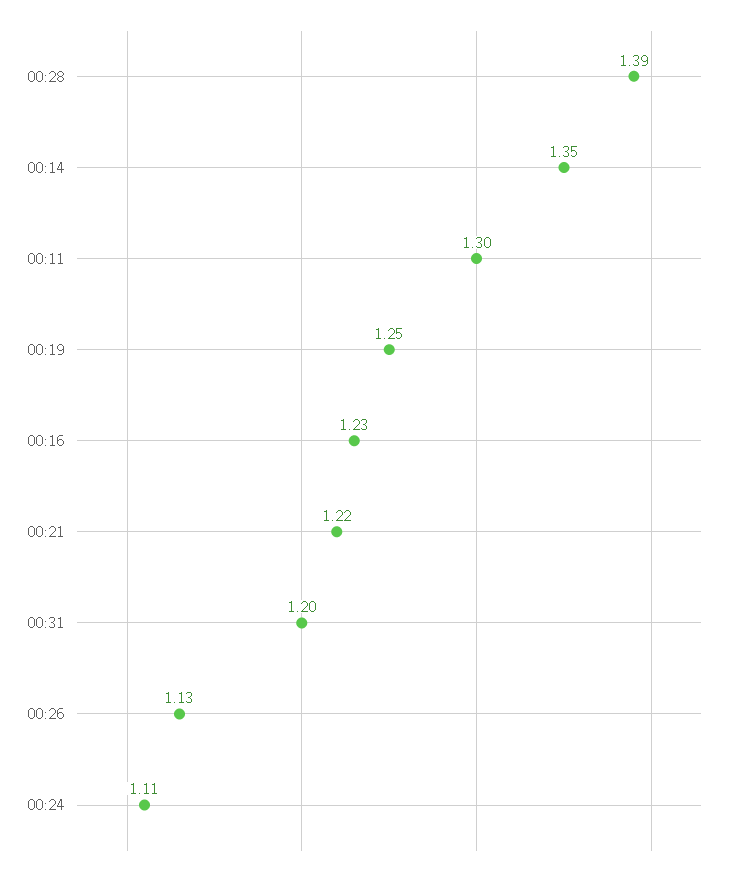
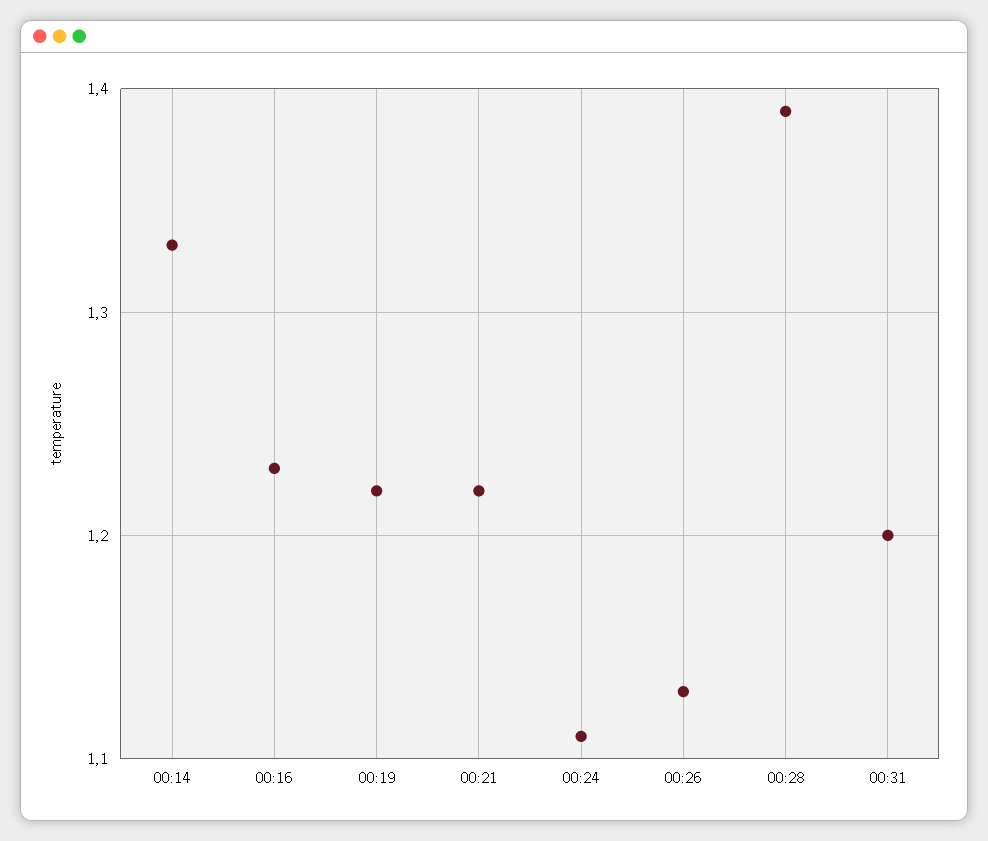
00:14: 1.35 -> 1.33
00:11: 1.3 -> none
00:19: 1.25 -> 1.22

